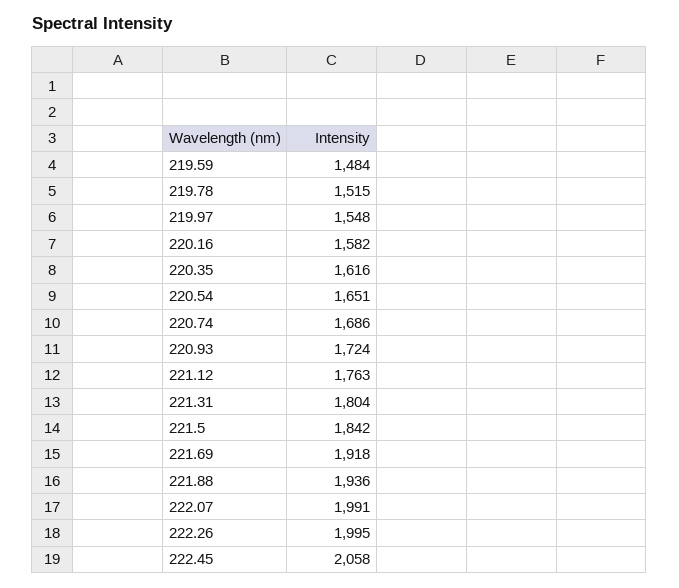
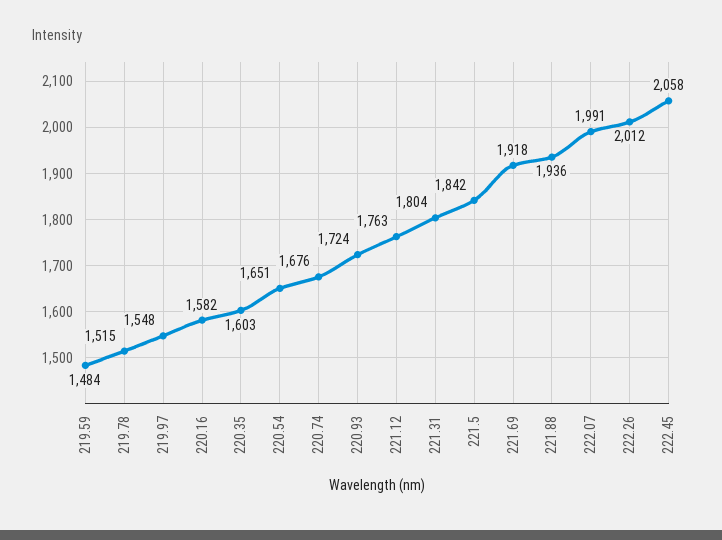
220.35: 1616 -> 1603
220.74: 1686 -> 1676
222.26: 1995 -> 2012

